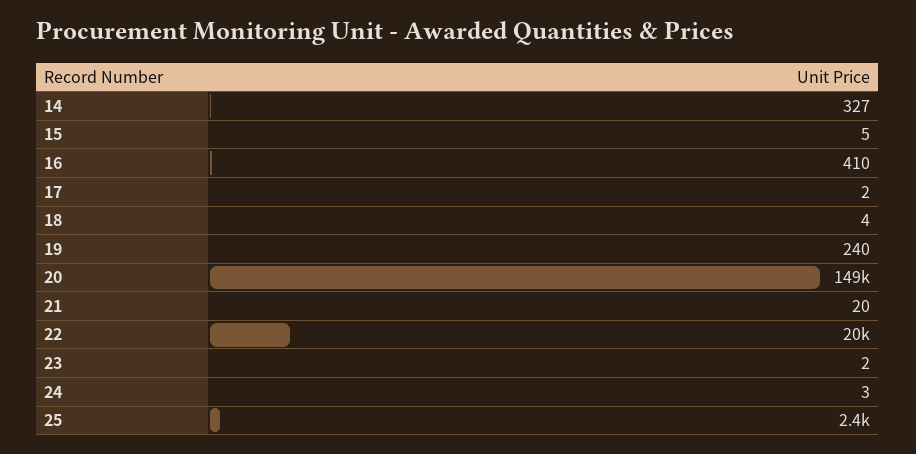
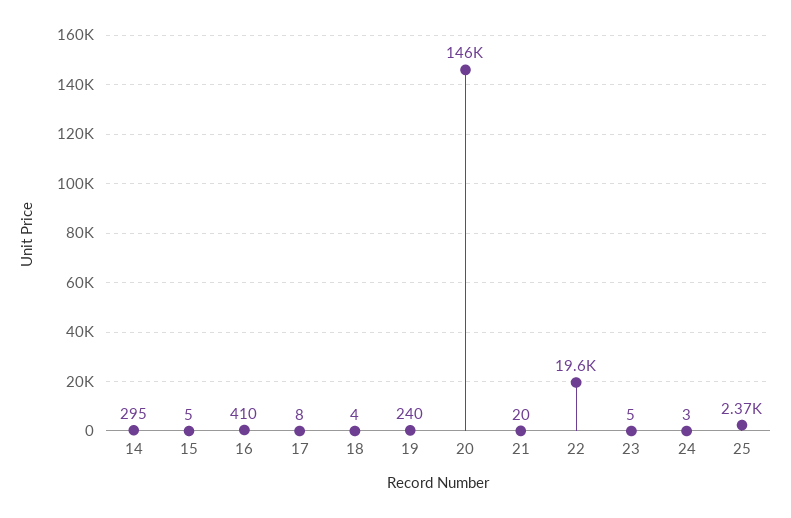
14: 327 -> 295
17: 2 -> 8
20: 149000 -> 146000
23: 2 -> 5

